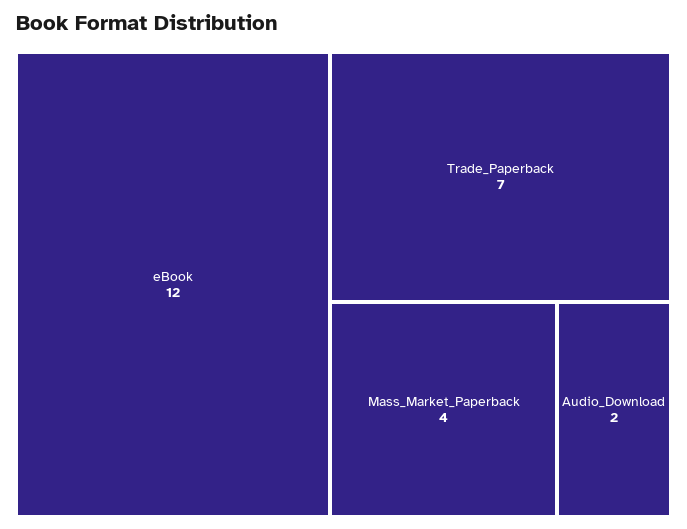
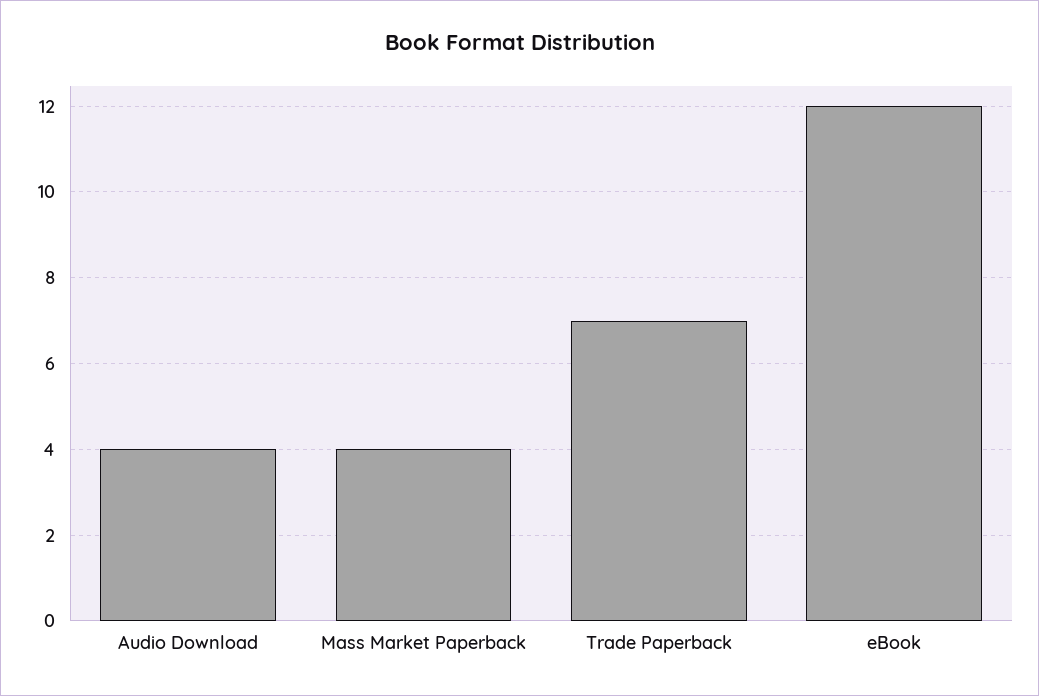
Audio_Download: 2 -> 4

